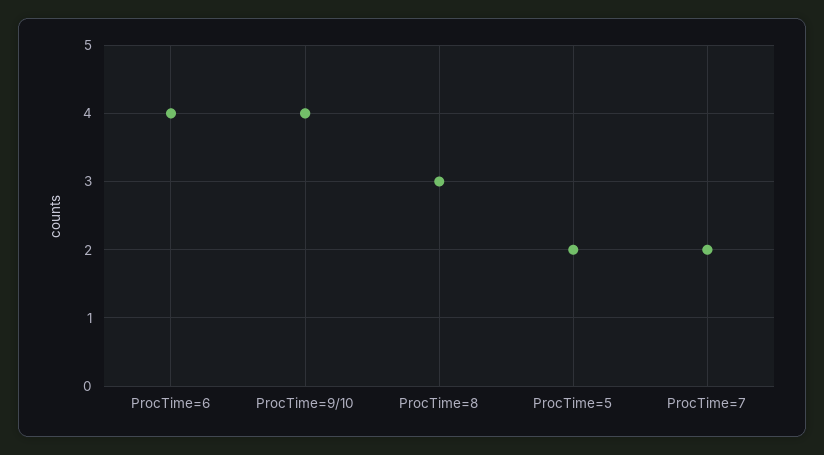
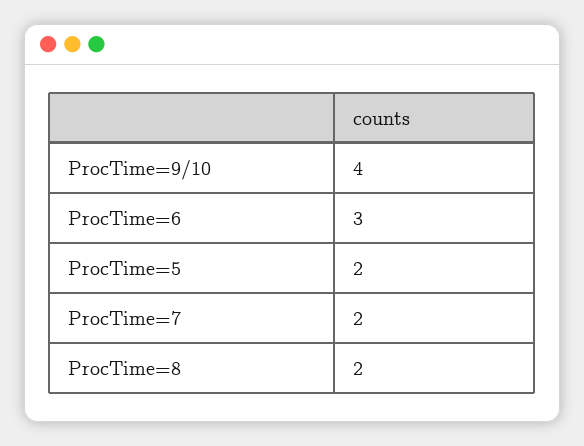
ProcTime=6: 4 -> 3
ProcTime=8: 3 -> 2

